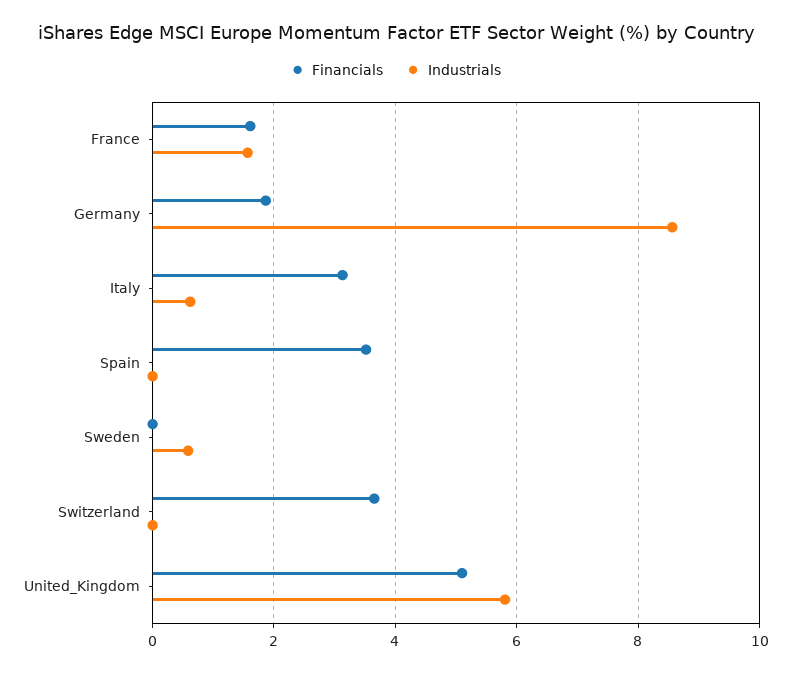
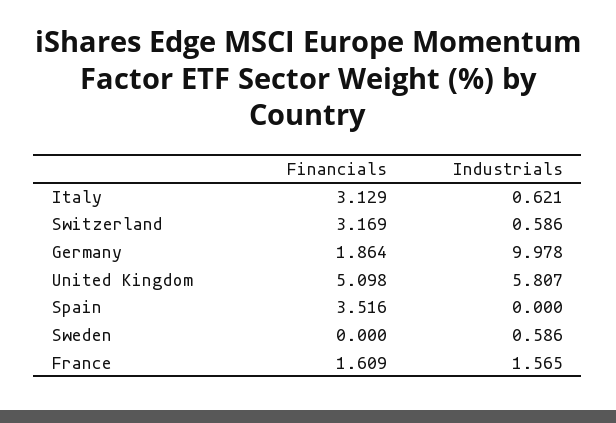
Industrials, Germany: 8.6 -> 9.978
Financials, Switzerland: 3.6 -> 3.169
Industrials, Switzerland: 0 -> 0.586

